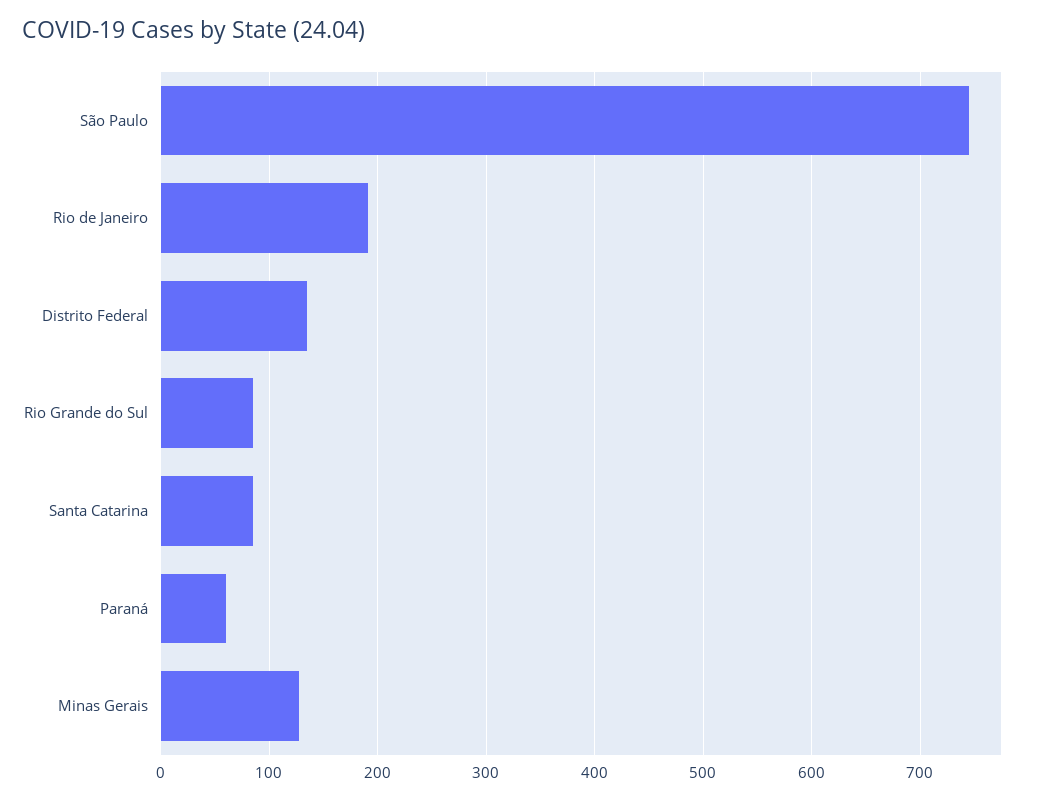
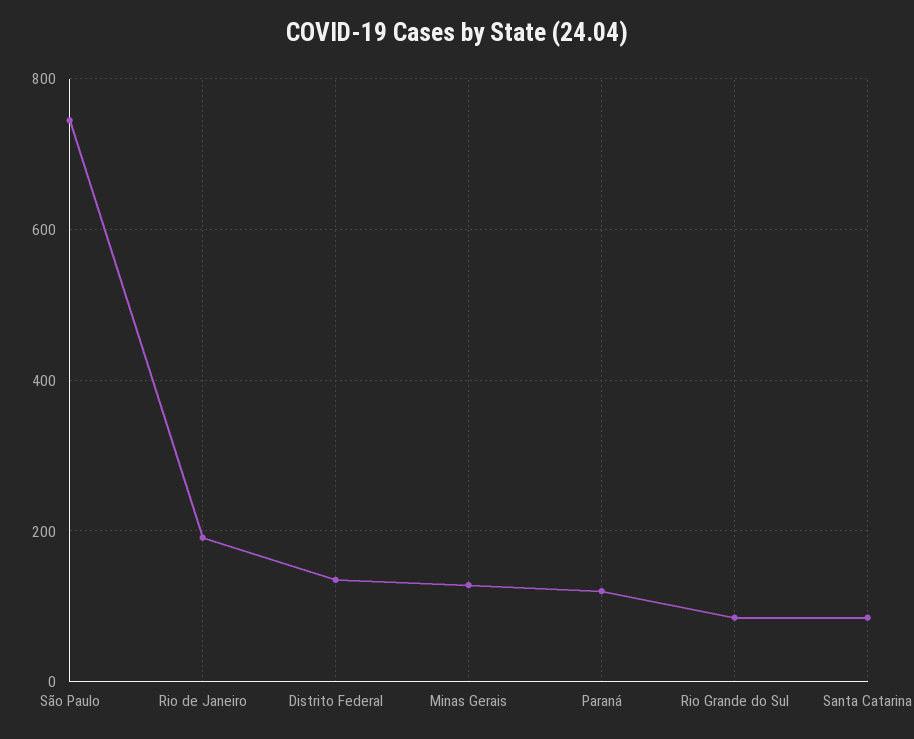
Paraná: 60 -> 120

